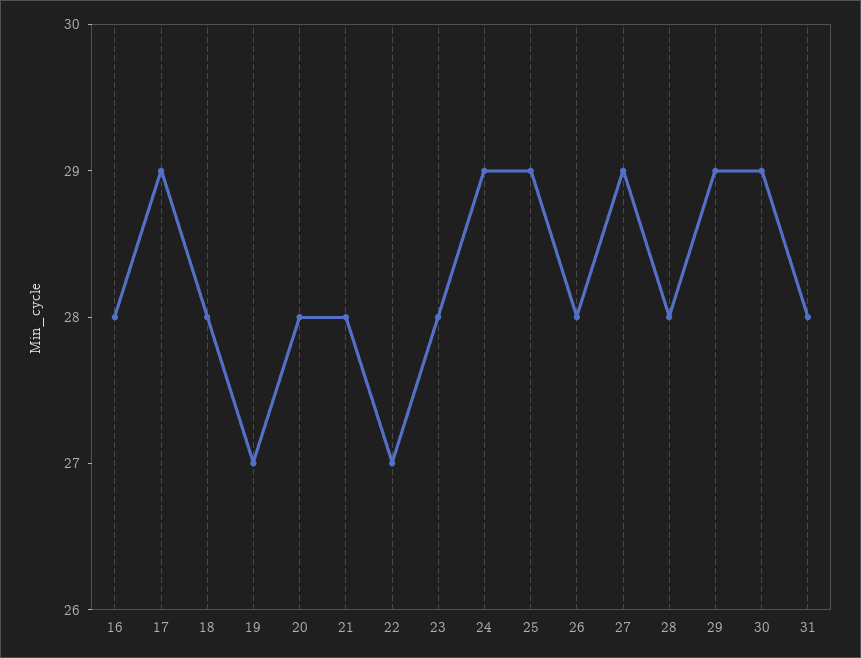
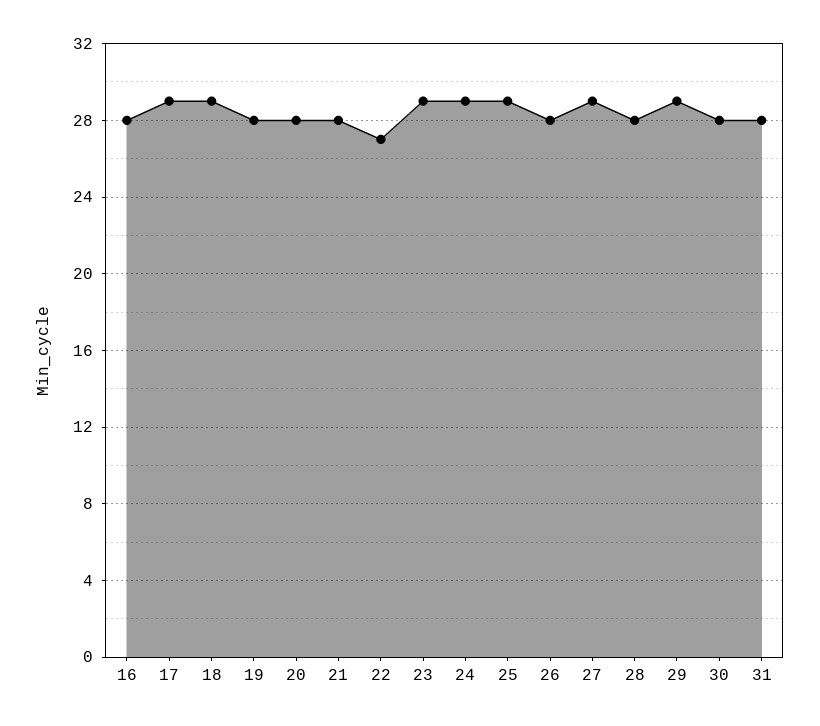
18: 28 -> 29
19: 27 -> 28
23: 28 -> 29
30: 29 -> 28

